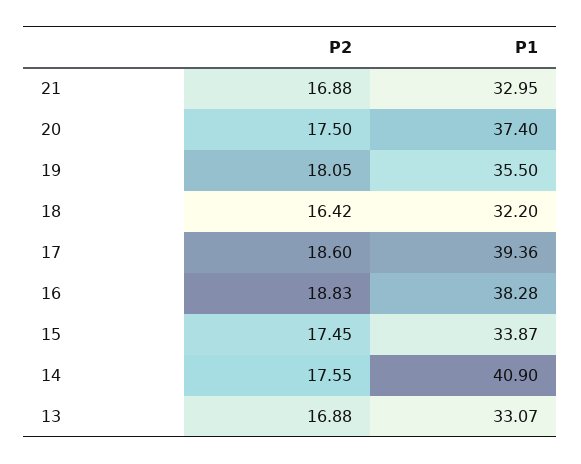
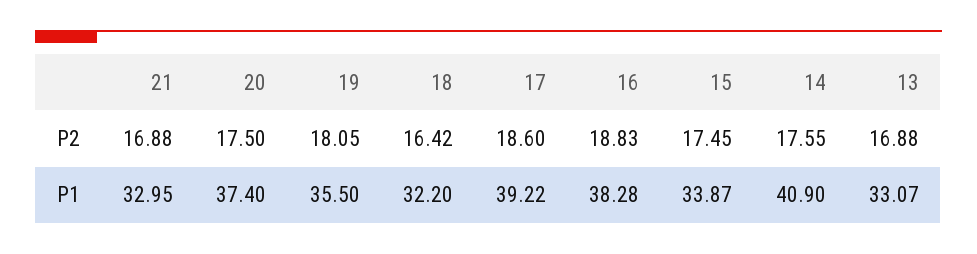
P1, 17: 39.36 -> 39.22

